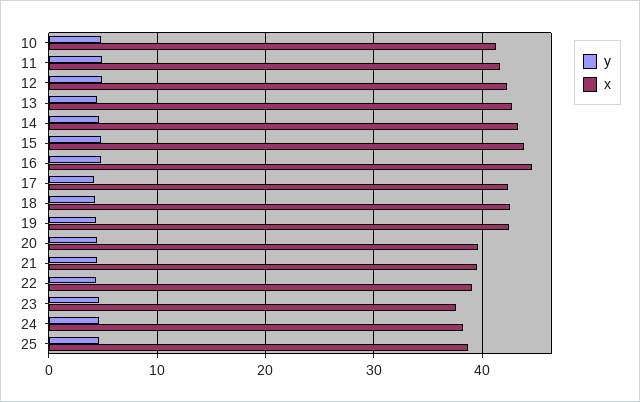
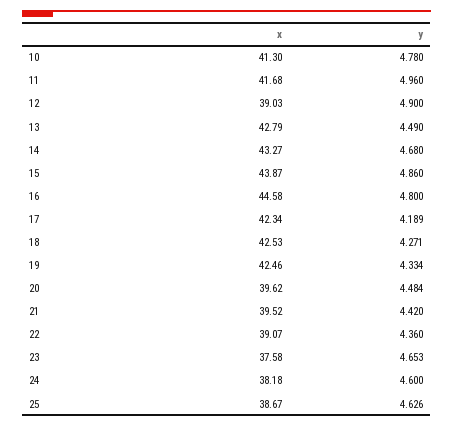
x, 12: 42 -> 39.03

